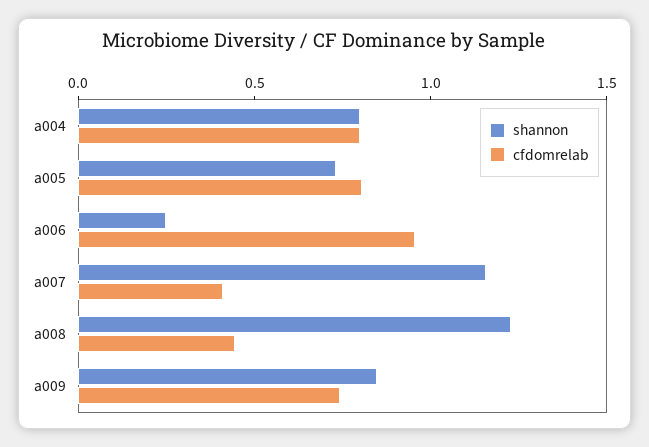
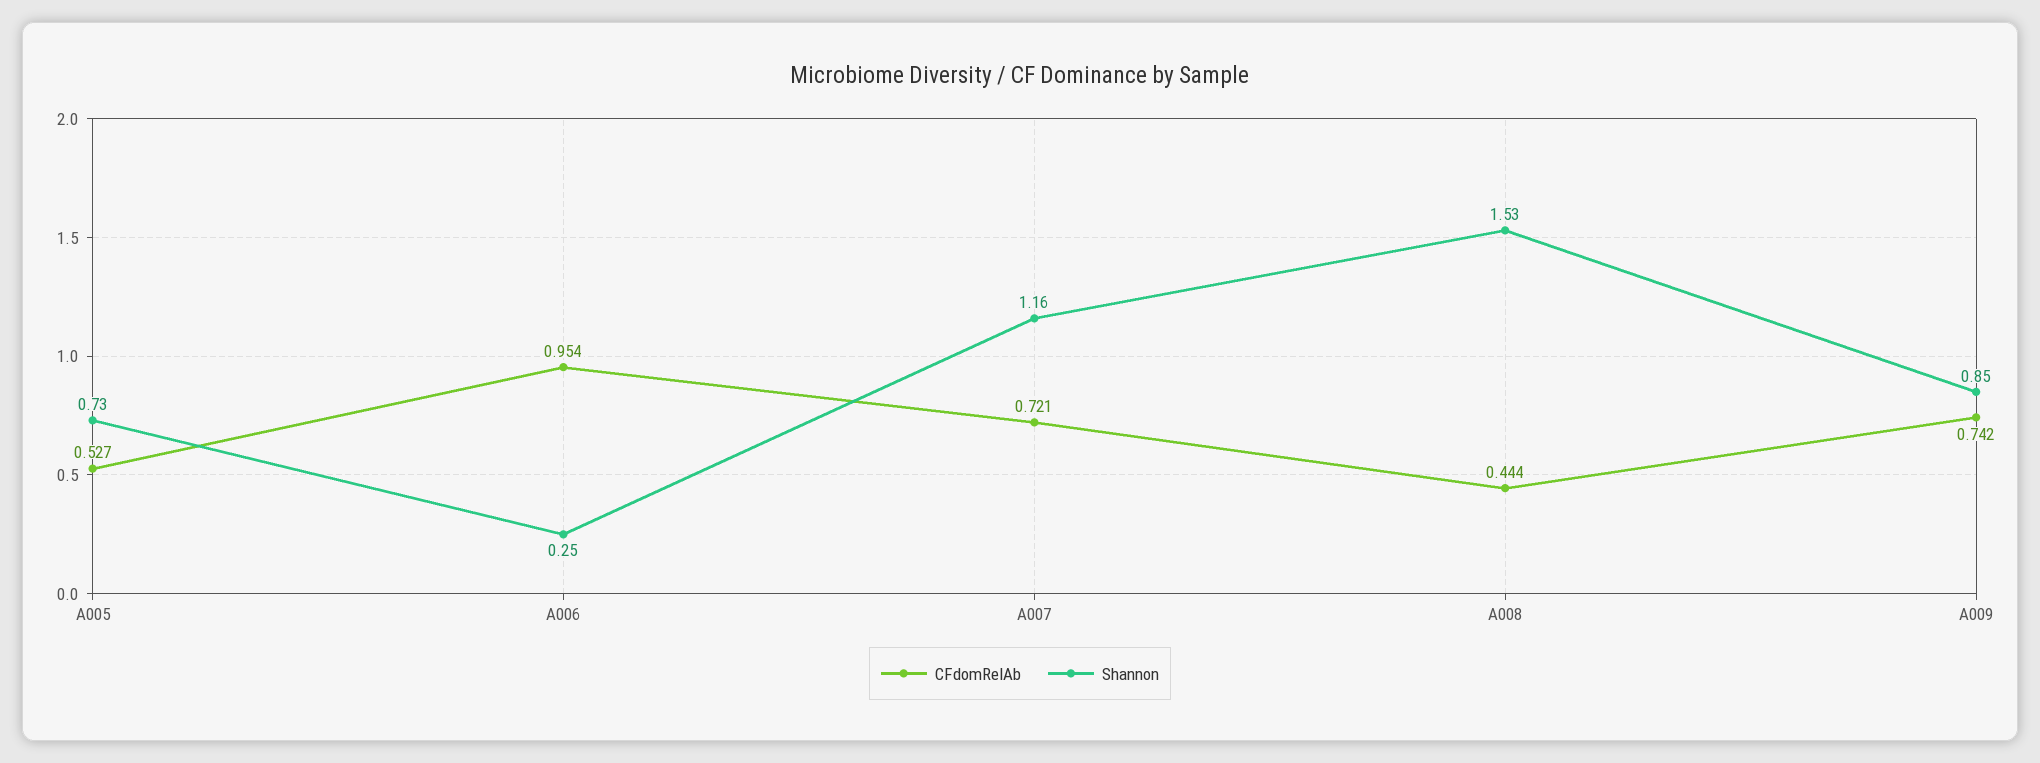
shannon, a004: 0.8 -> none
cfdomrelab, a004: 0.8 -> none
cfdomrelab, a005: 0.8 -> 0.527
cfdomrelab, a007: 0.4 -> 0.721
shannon, a008: 1.2 -> 1.53

